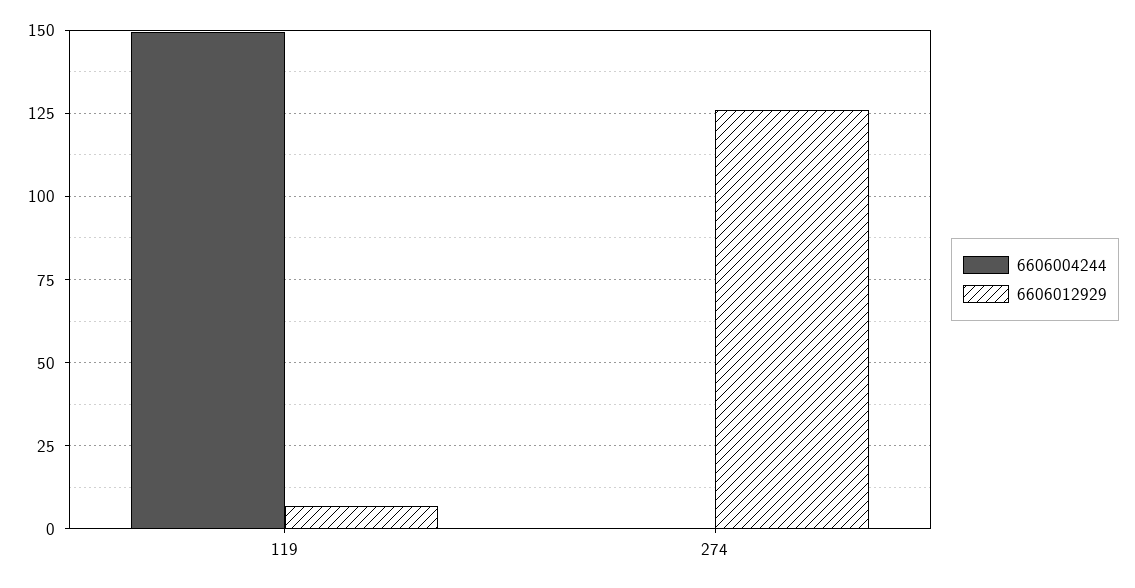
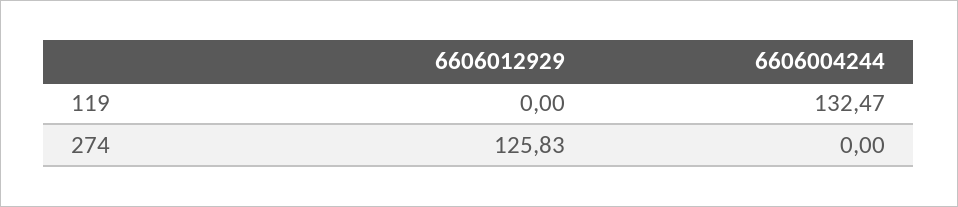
6606004244, 119: 150 -> 132.47
6606012929, 119: 7.5 -> 0

